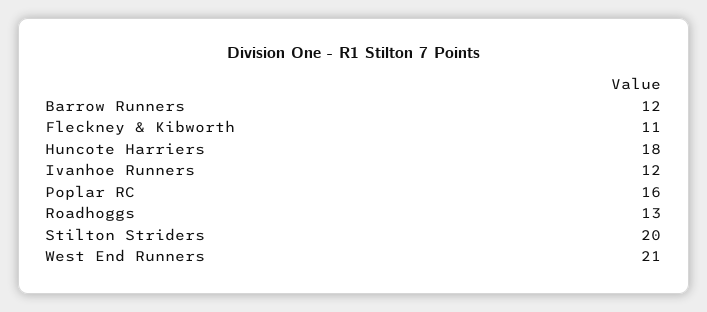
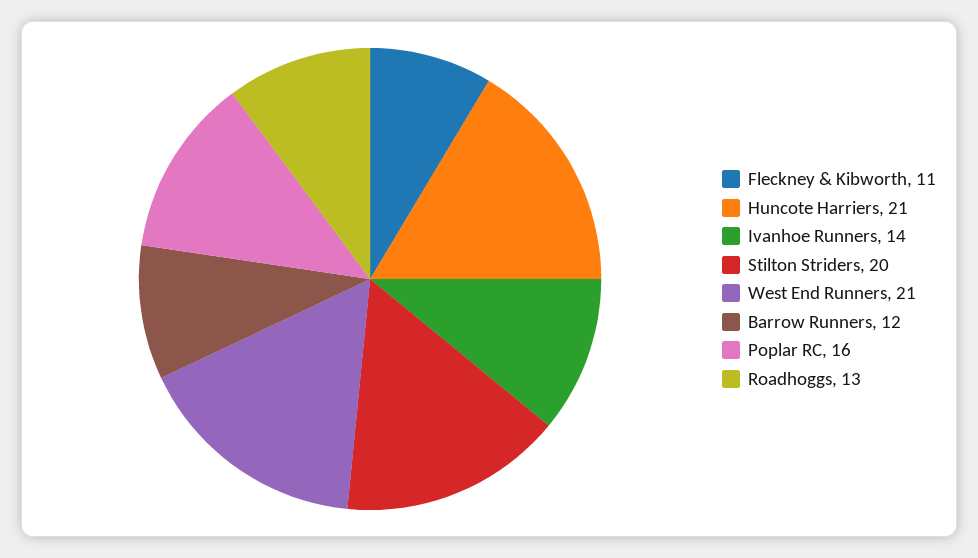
Huncote Harriers: 18 -> 21
Ivanhoe Runners: 12 -> 14

